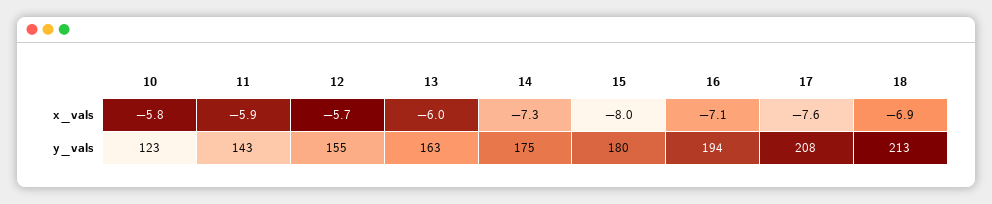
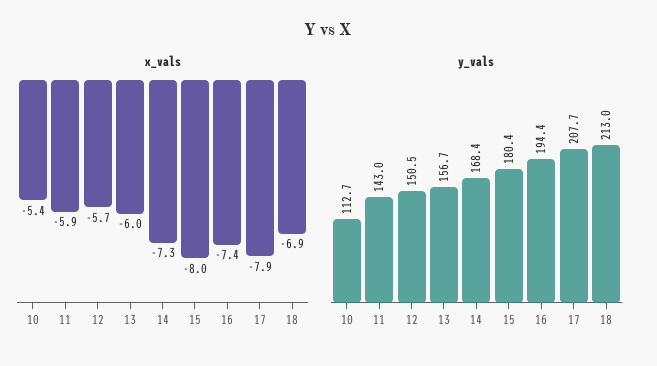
x_vals, 10: -5.8 -> -5.4
x_vals, 16: -7.1 -> -7.4
x_vals, 17: -7.6 -> -7.9
y_vals, 10: 123 -> 112.7
y_vals, 12: 155 -> 150.5
y_vals, 13: 163 -> 156.7
y_vals, 14: 175 -> 168.4

